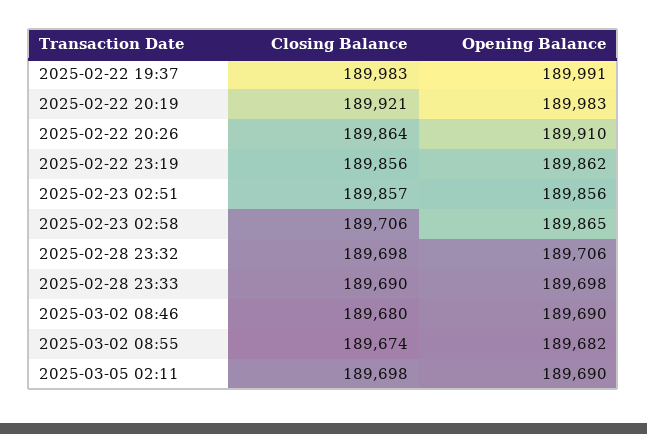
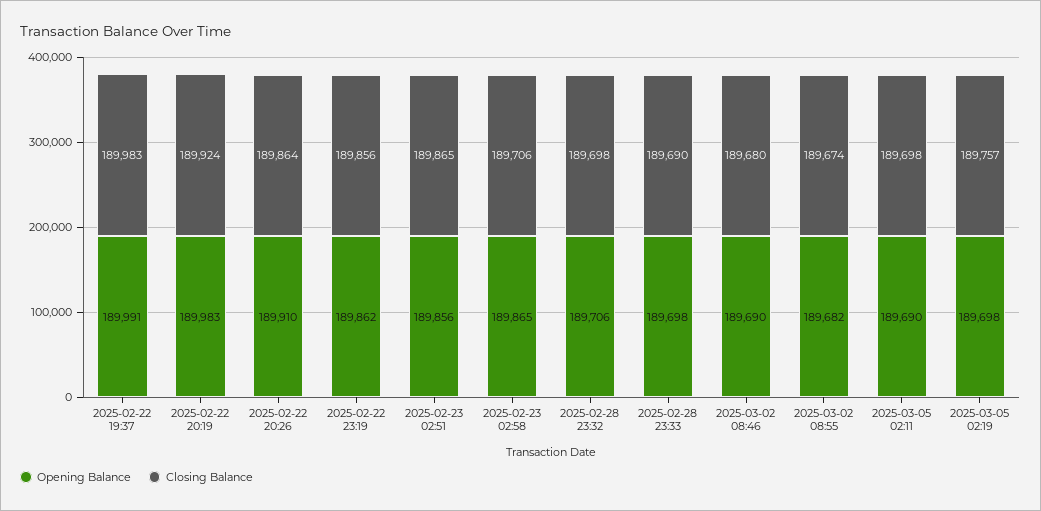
Closing Balance, 2025-02-22 20:19: 189921 -> 189924
Closing Balance, 2025-02-23 02:51: 189857 -> 189865
Opening Balance, 2025-03-05 02:19: none -> 189698
Closing Balance, 2025-03-05 02:19: none -> 189757

